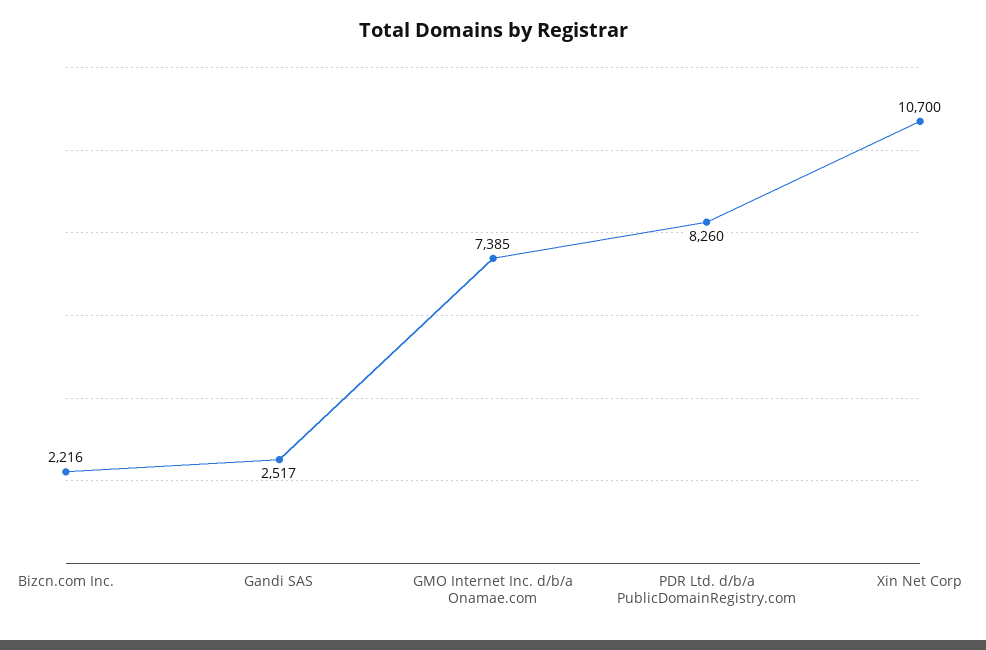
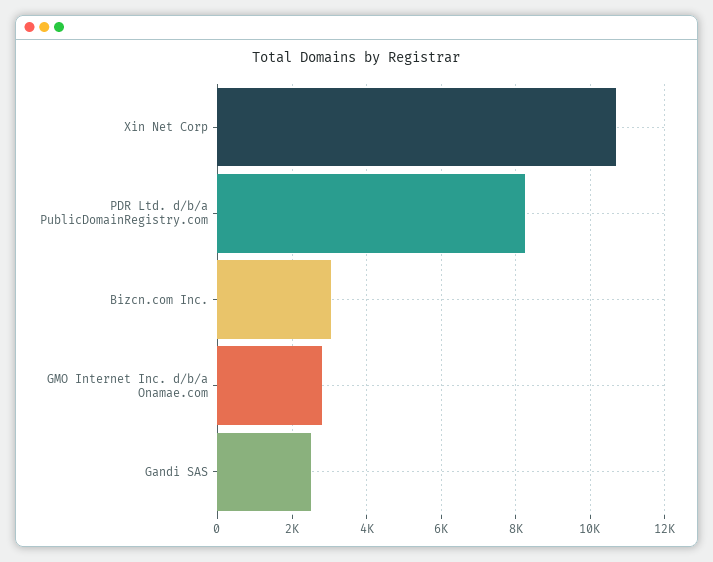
Bizcn.com Inc.: 2216 -> 3000
GMO Internet Inc. d/b/a Onamae.com: 7385 -> 2800

